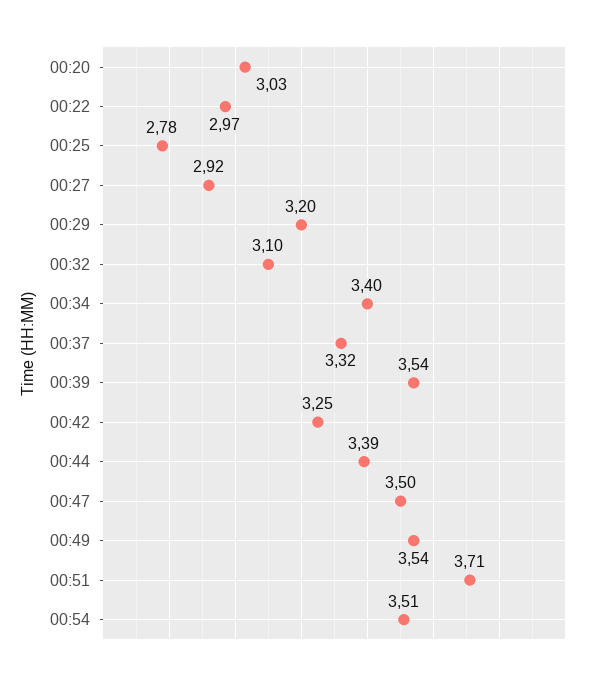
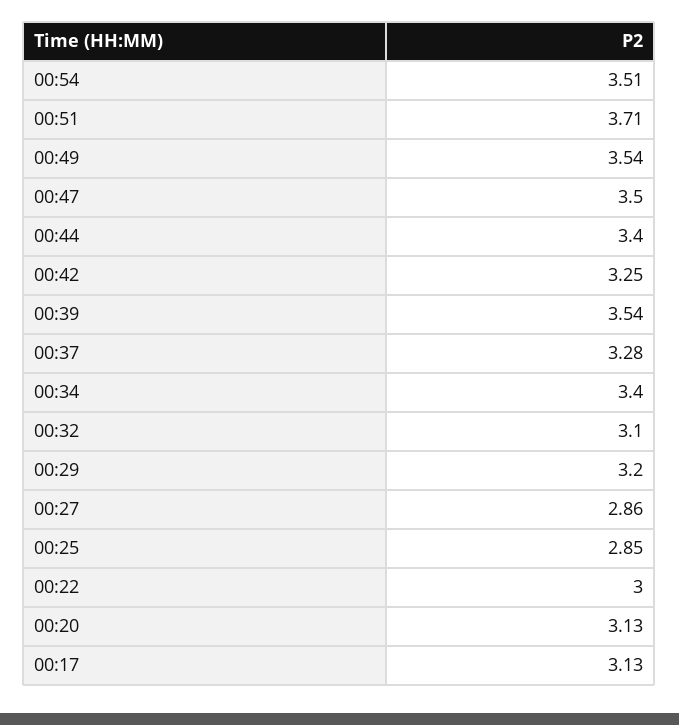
00:20: 3.03 -> 3.13
00:22: 2.97 -> 3
00:25: 2.78 -> 2.85
00:27: 2.92 -> 2.86
00:37: 3.32 -> 3.28
00:44: 3.39 -> 3.4
00:17: none -> 3.13

